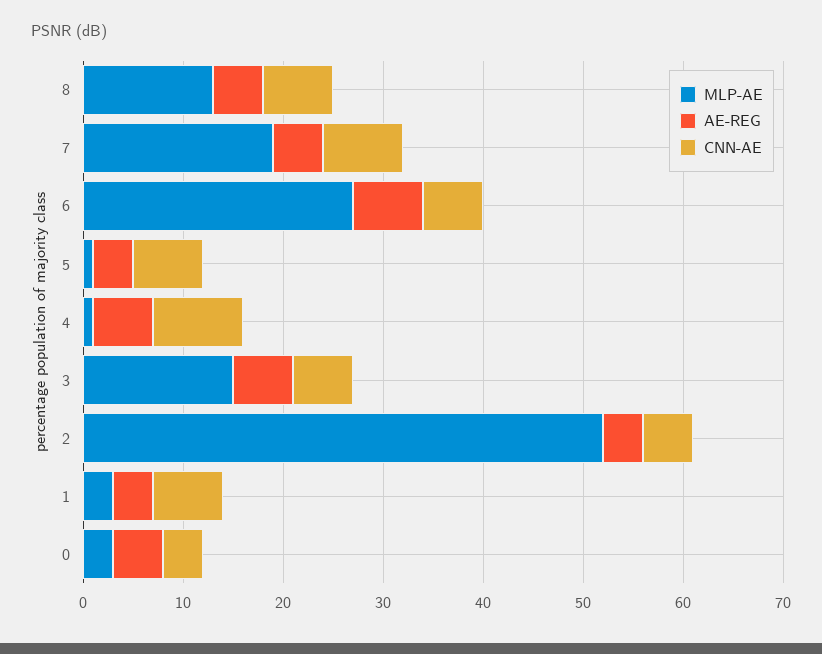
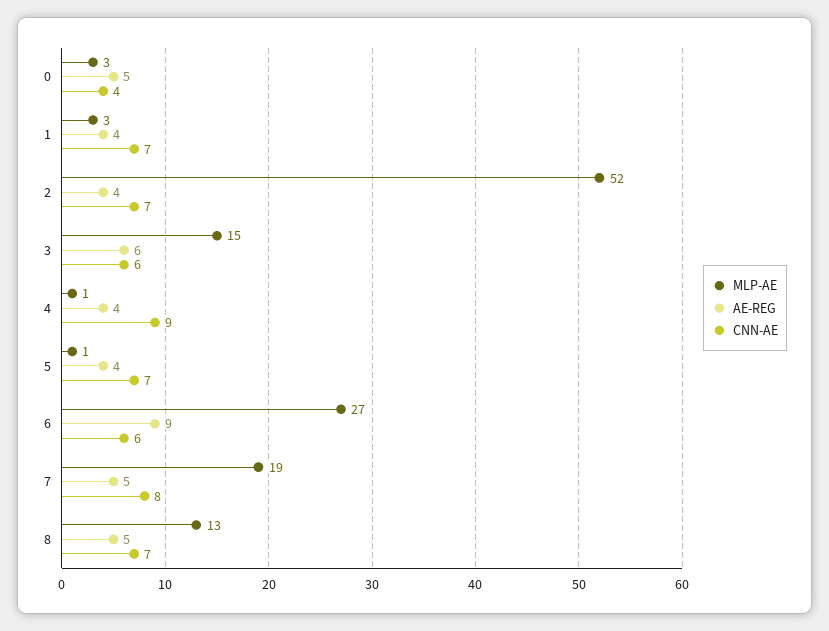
AE-REG, 6: 7 -> 9
AE-REG, 4: 6 -> 4
CNN-AE, 2: 5 -> 7

